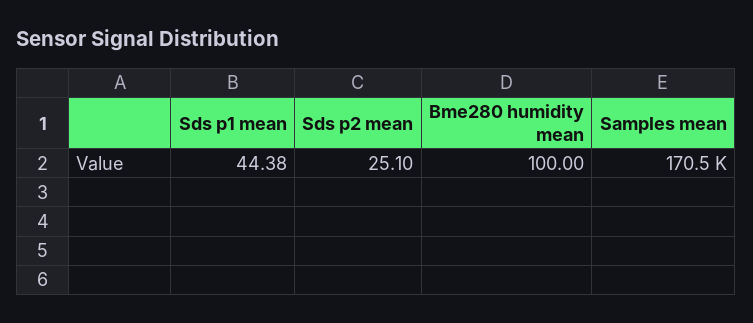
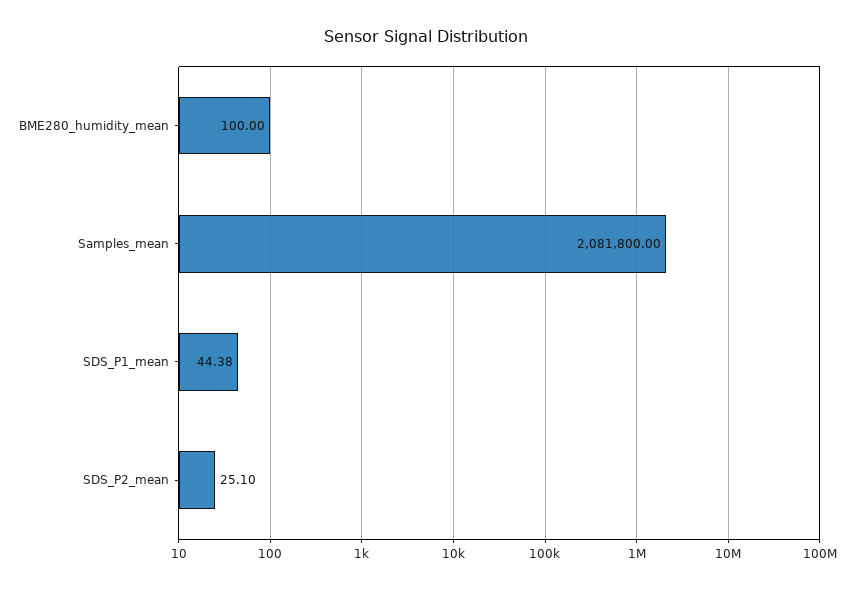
Samples mean: 170500 -> 2081800

